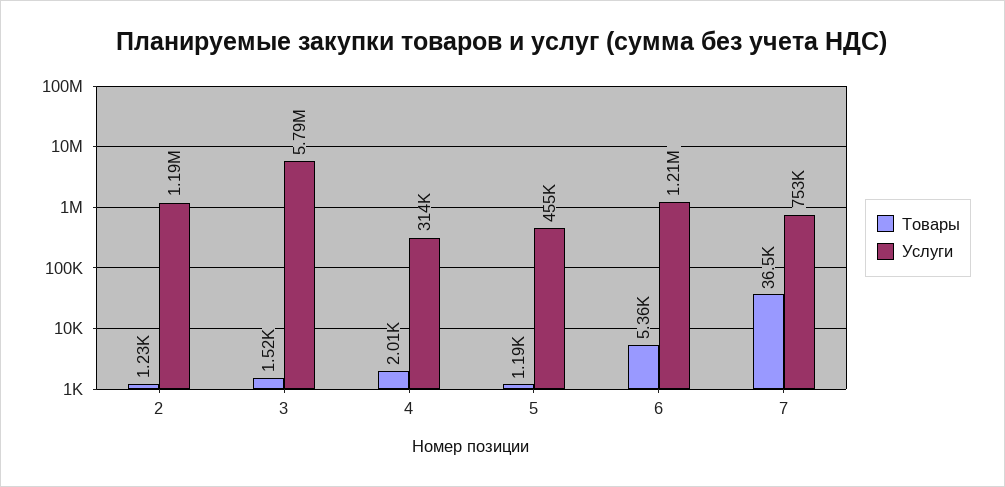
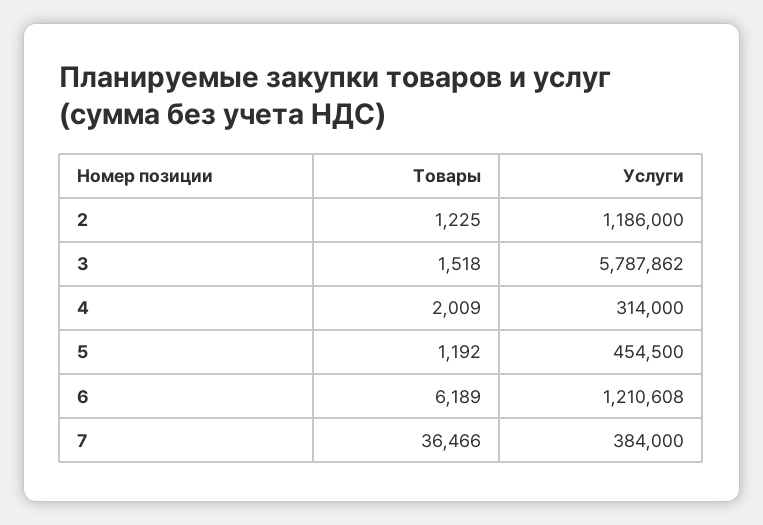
Товары, 6: 5360 -> 6189
Услуги, 7: 753000 -> 384000

